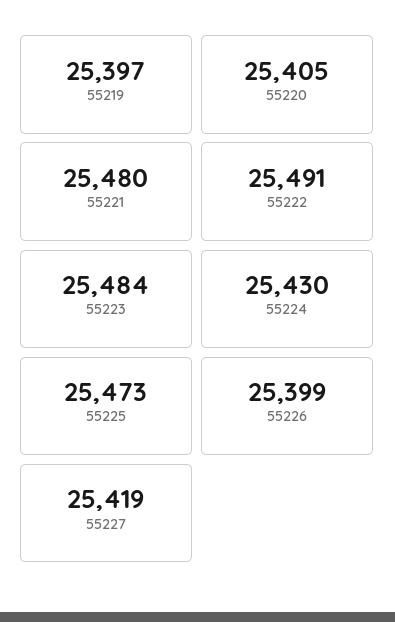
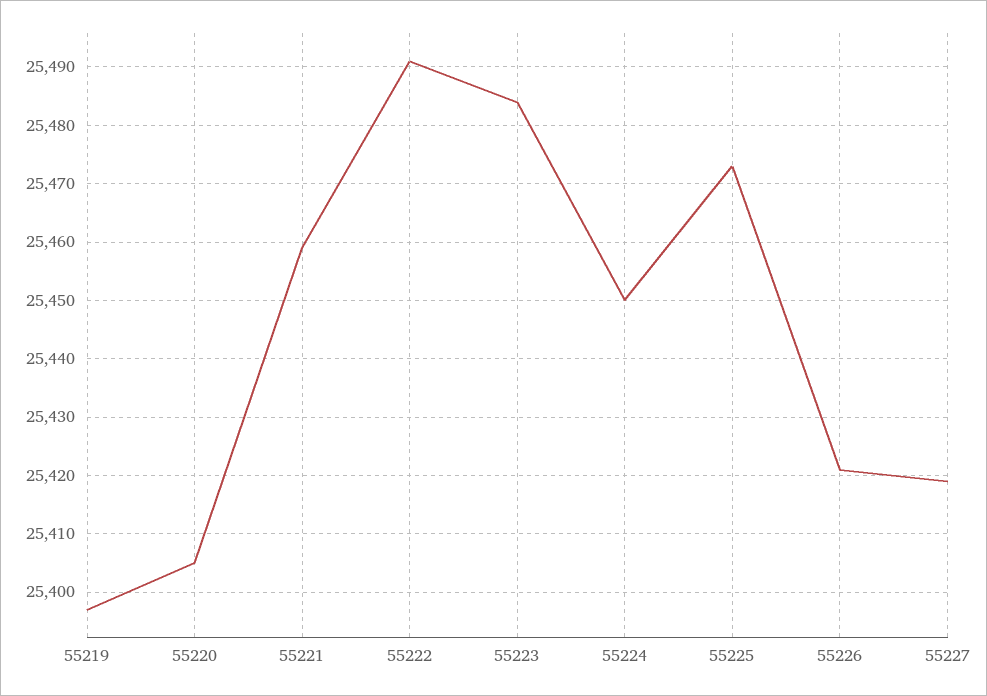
55221: 25480 -> 25460
55224: 25430 -> 25450
55226: 25399 -> 25420

